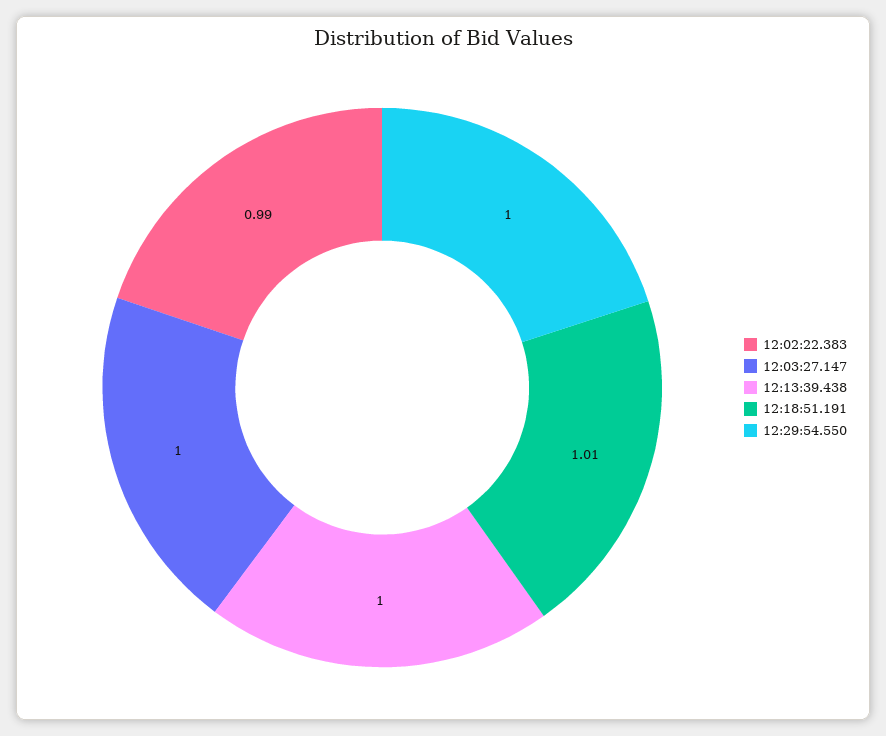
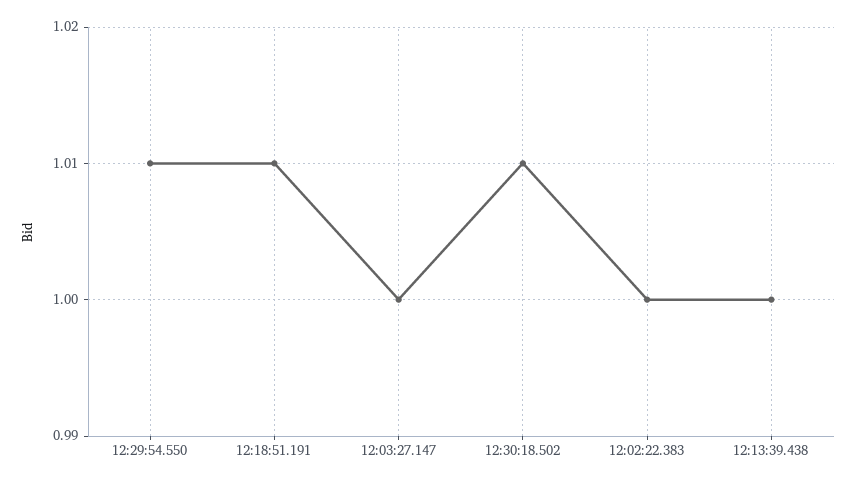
12:02:22.383: 0.99 -> 1
12:29:54.550: 1 -> 1.01
12:30:18.502: none -> 1.01

